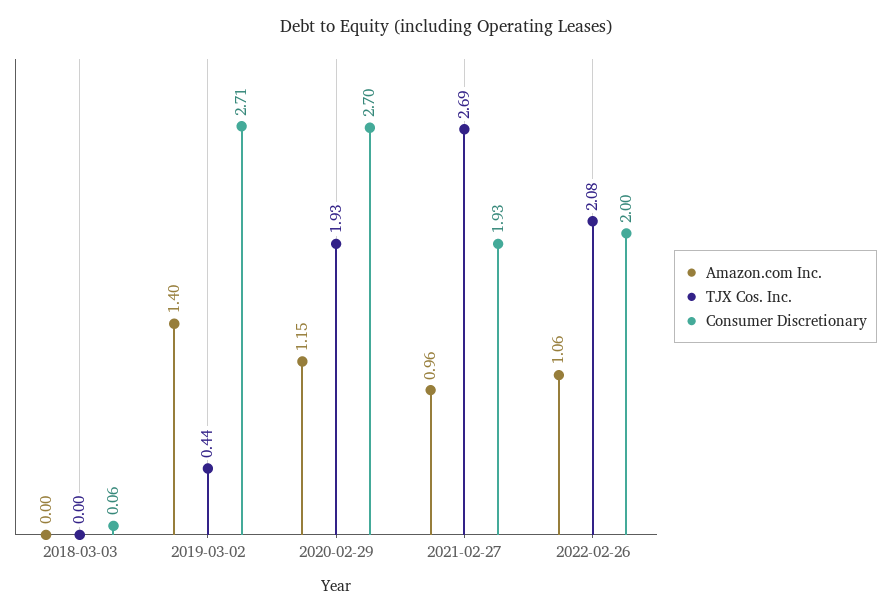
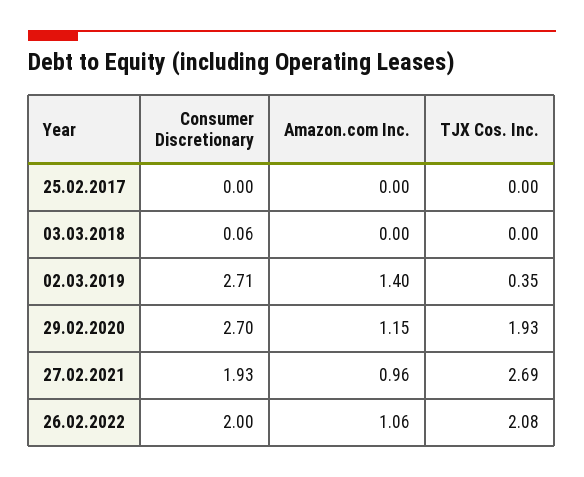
TJX Cos. Inc., 2019-03-02: 0.44 -> 0.35
Consumer Discretionary, 25.02.2017: none -> 0
Amazon.com Inc., 25.02.2017: none -> 0
TJX Cos. Inc., 25.02.2017: none -> 0

